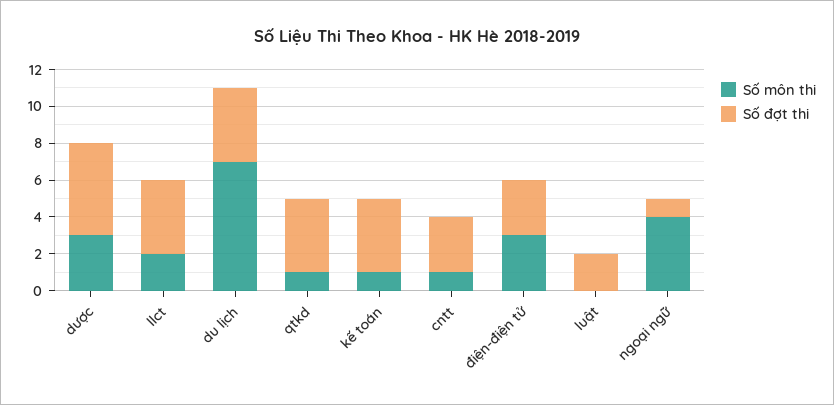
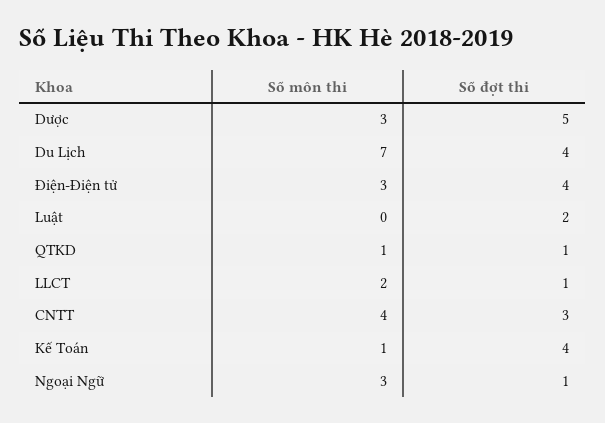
Số đợt thi, llct: 4 -> 1
Số đợt thi, qtkd: 4 -> 1
Số môn thi, cntt: 1 -> 4
Số đợt thi, điện-điện tử: 3 -> 4
Số môn thi, ngoại ngữ: 4 -> 3

